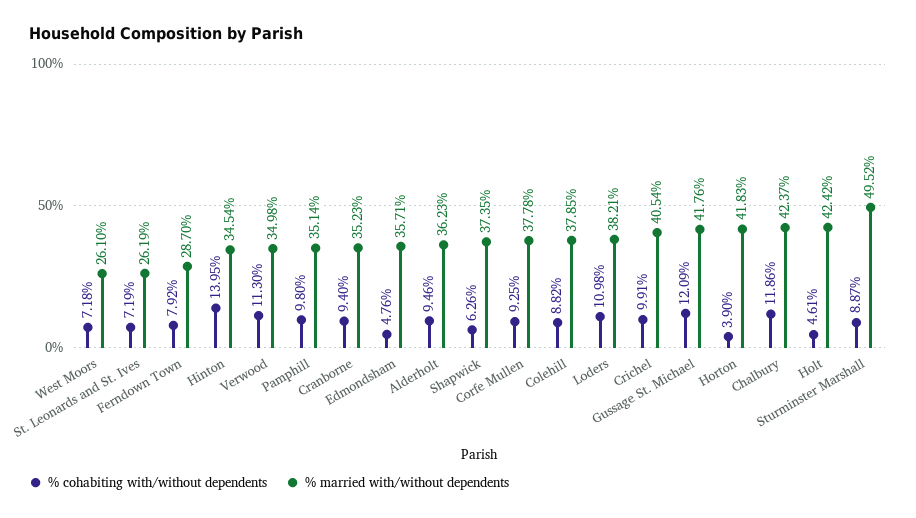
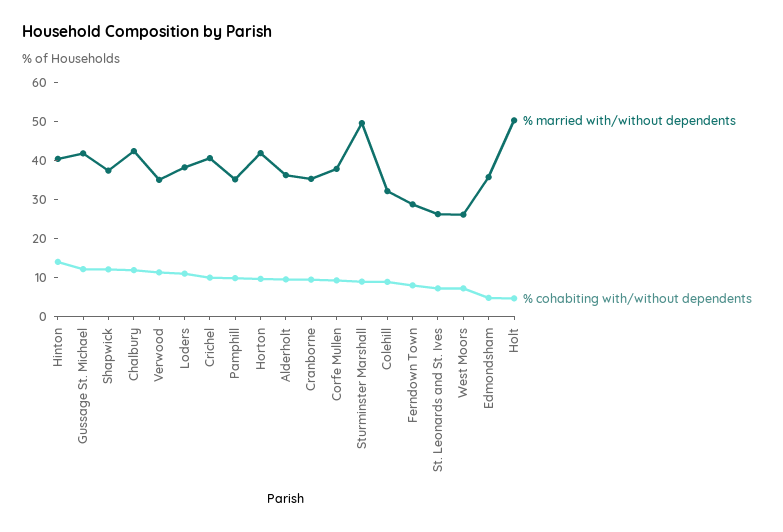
% married with/without dependents, Hinton: 34.54 -> 40
% cohabiting with/without dependents, Shapwick: 6.26 -> 12.5
% married with/without dependents, Colehill: 37.85 -> 32.5
% cohabiting with/without dependents, Horton: 3.9 -> 10
% married with/without dependents, Holt: 42.42 -> 50

